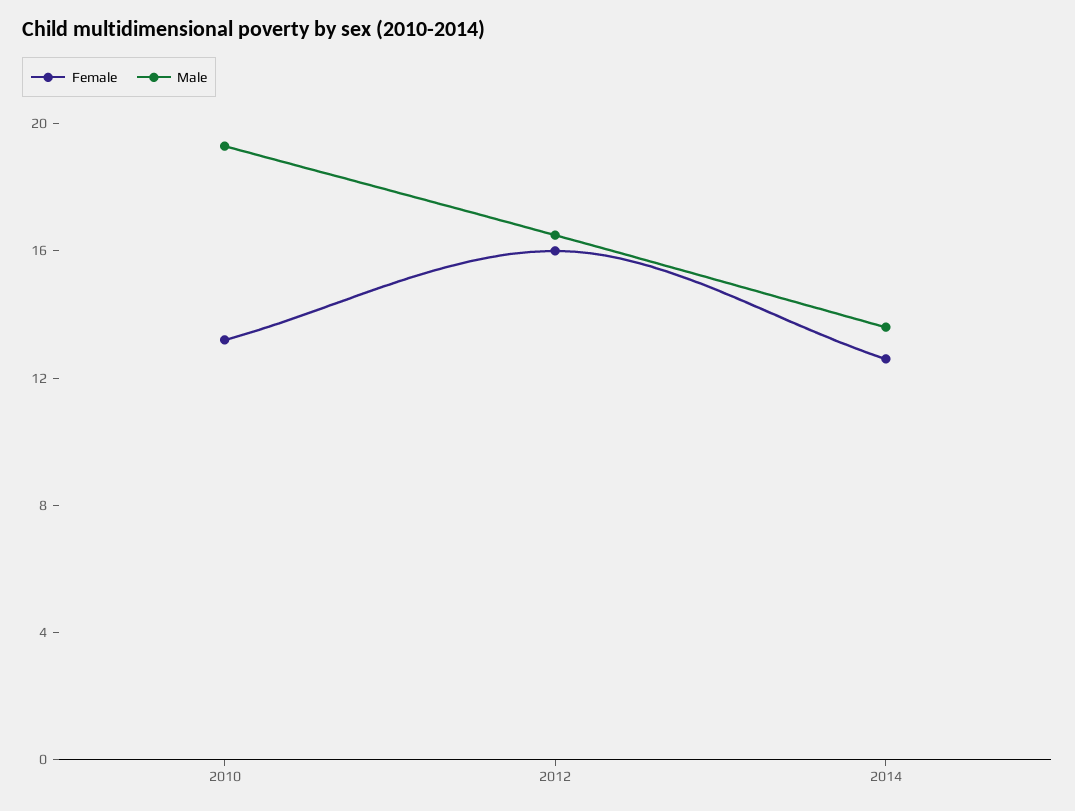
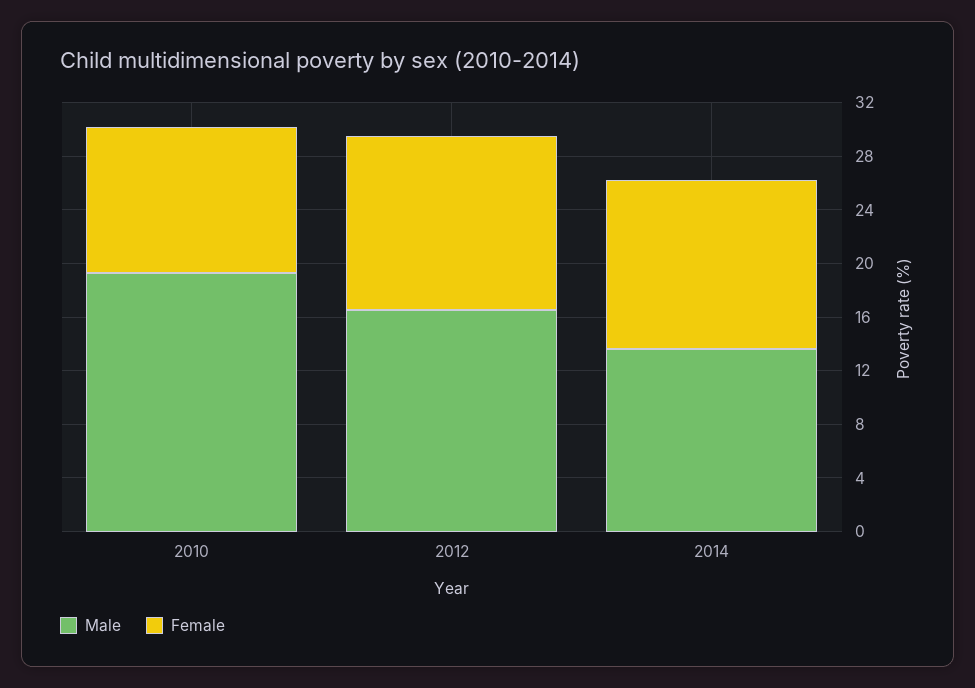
Female, 2010: 13 -> 11
Female, 2012: 16 -> 13

